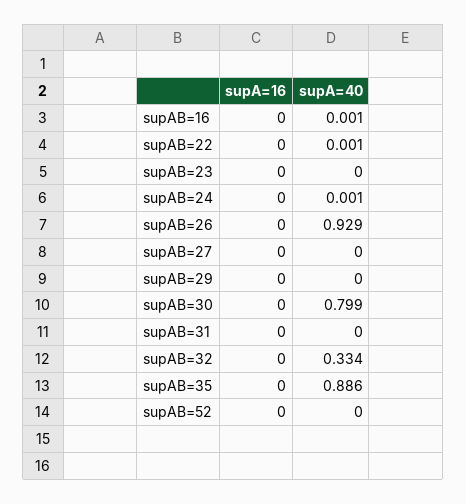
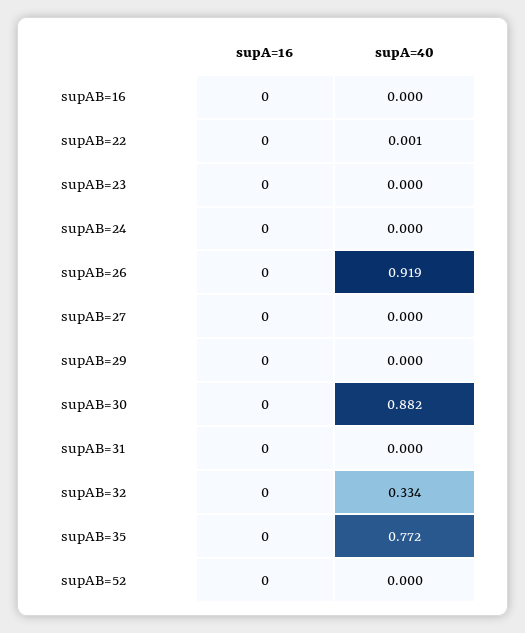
supA=40, supAB=16: 0.001 -> 0
supA=40, supAB=24: 0.001 -> 0
supA=40, supAB=26: 0.929 -> 0.919
supA=40, supAB=30: 0.799 -> 0.882
supA=40, supAB=35: 0.886 -> 0.772

